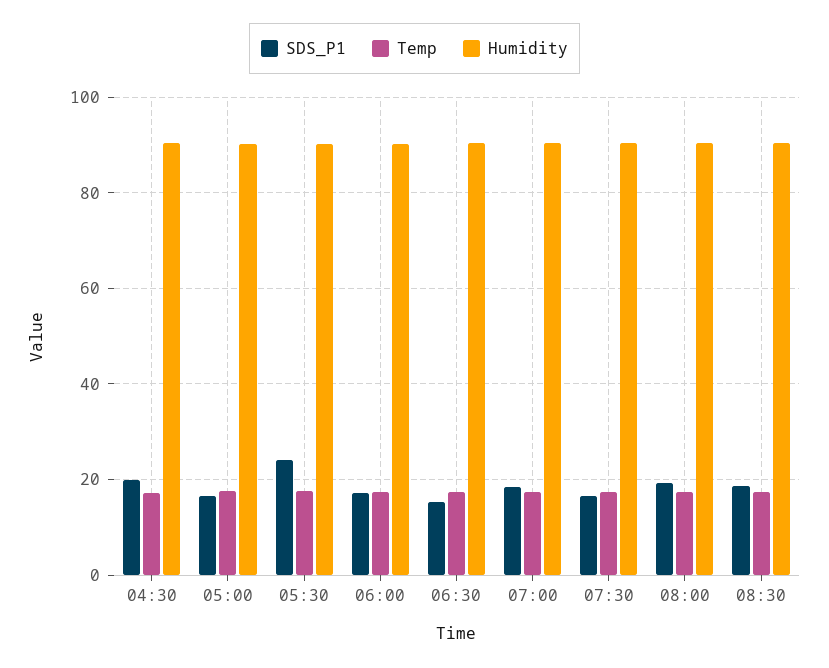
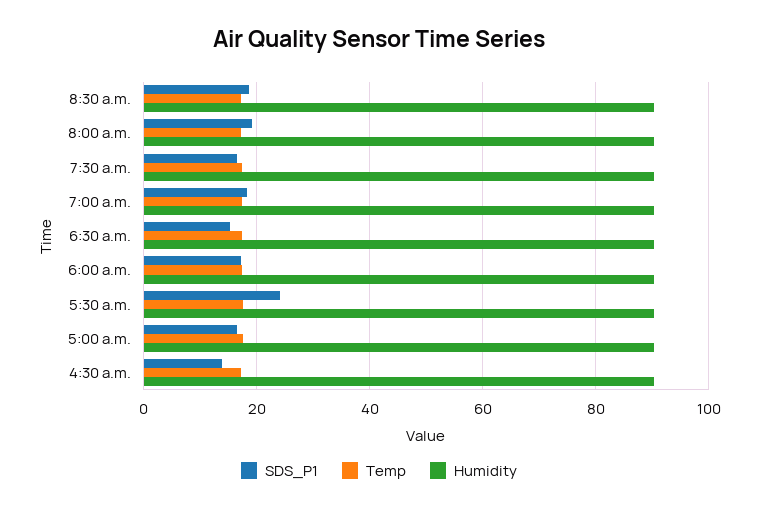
SDS_P1, 04:30: 20 -> 14

